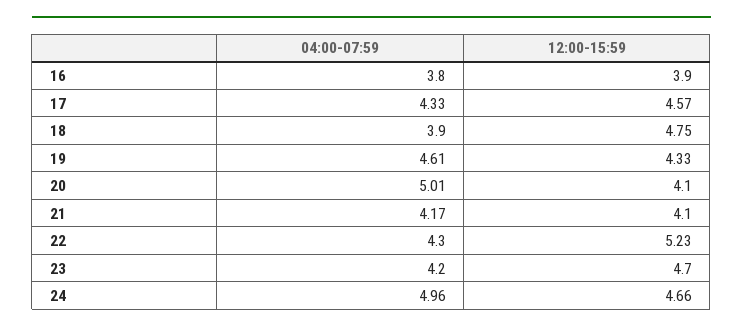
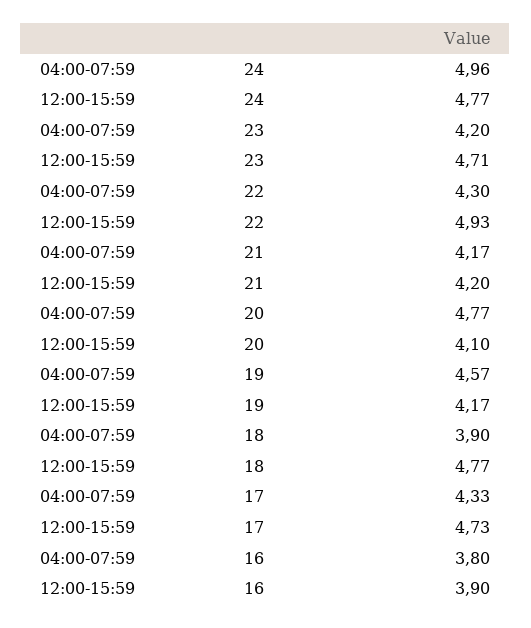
12:00-15:59, 17: 4.57 -> 4.73
12:00-15:59, 18: 4.75 -> 4.77
04:00-07:59, 19: 4.61 -> 4.57
12:00-15:59, 19: 4.33 -> 4.17
04:00-07:59, 20: 5.01 -> 4.77
12:00-15:59, 21: 4.1 -> 4.2
12:00-15:59, 22: 5.23 -> 4.93
12:00-15:59, 23: 4.7 -> 4.71
12:00-15:59, 24: 4.66 -> 4.77

